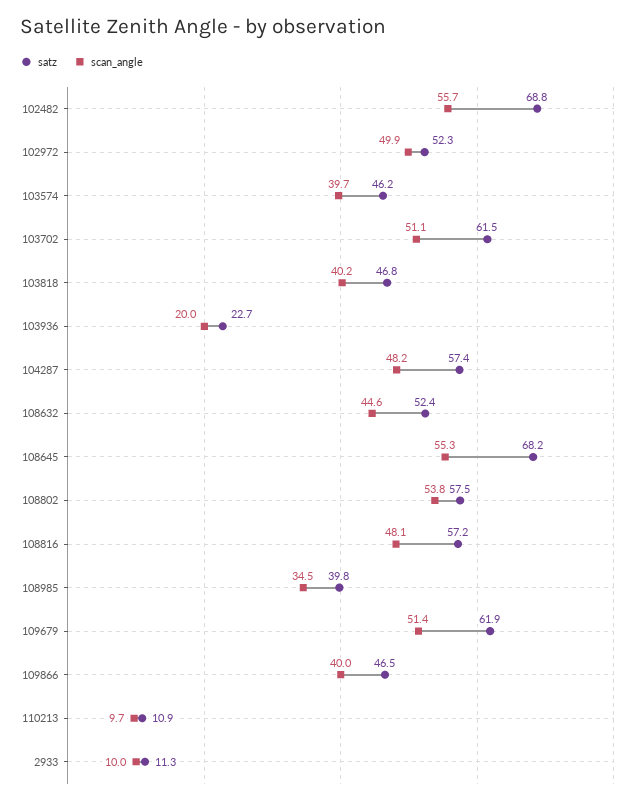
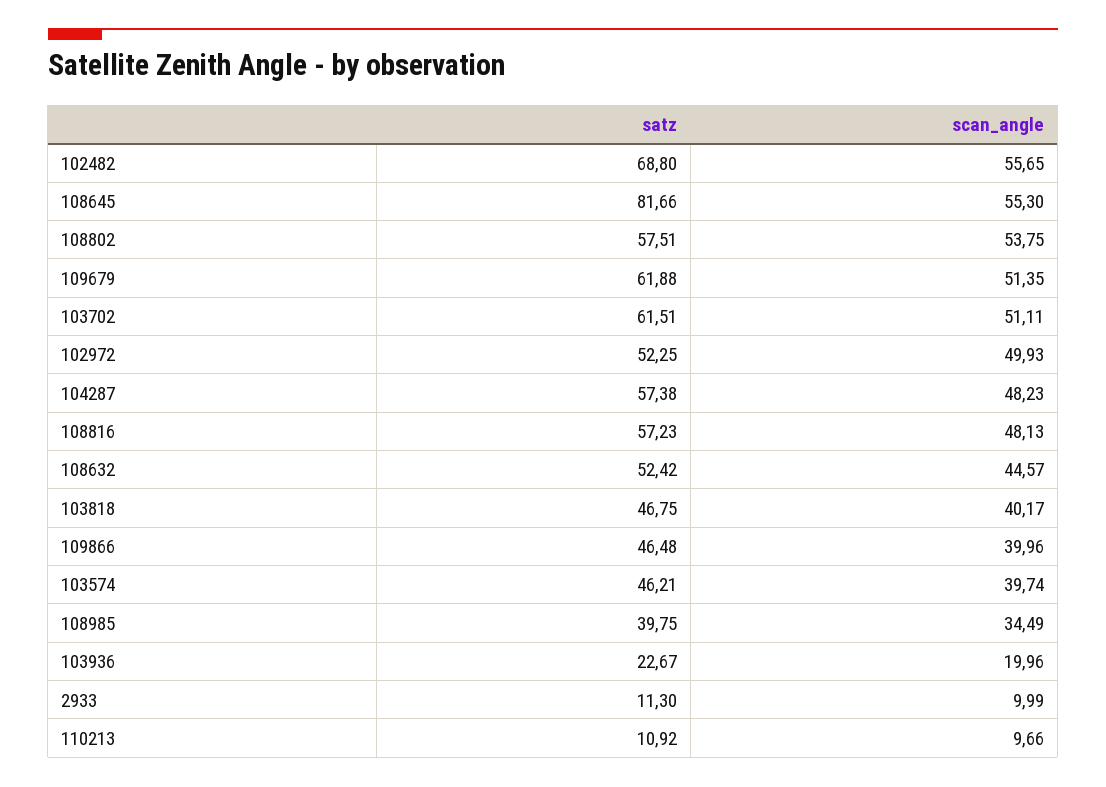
satz, 108645: 68.2 -> 81.66

